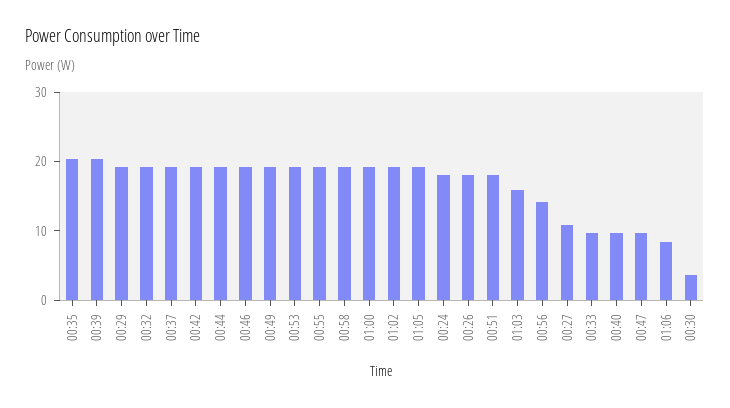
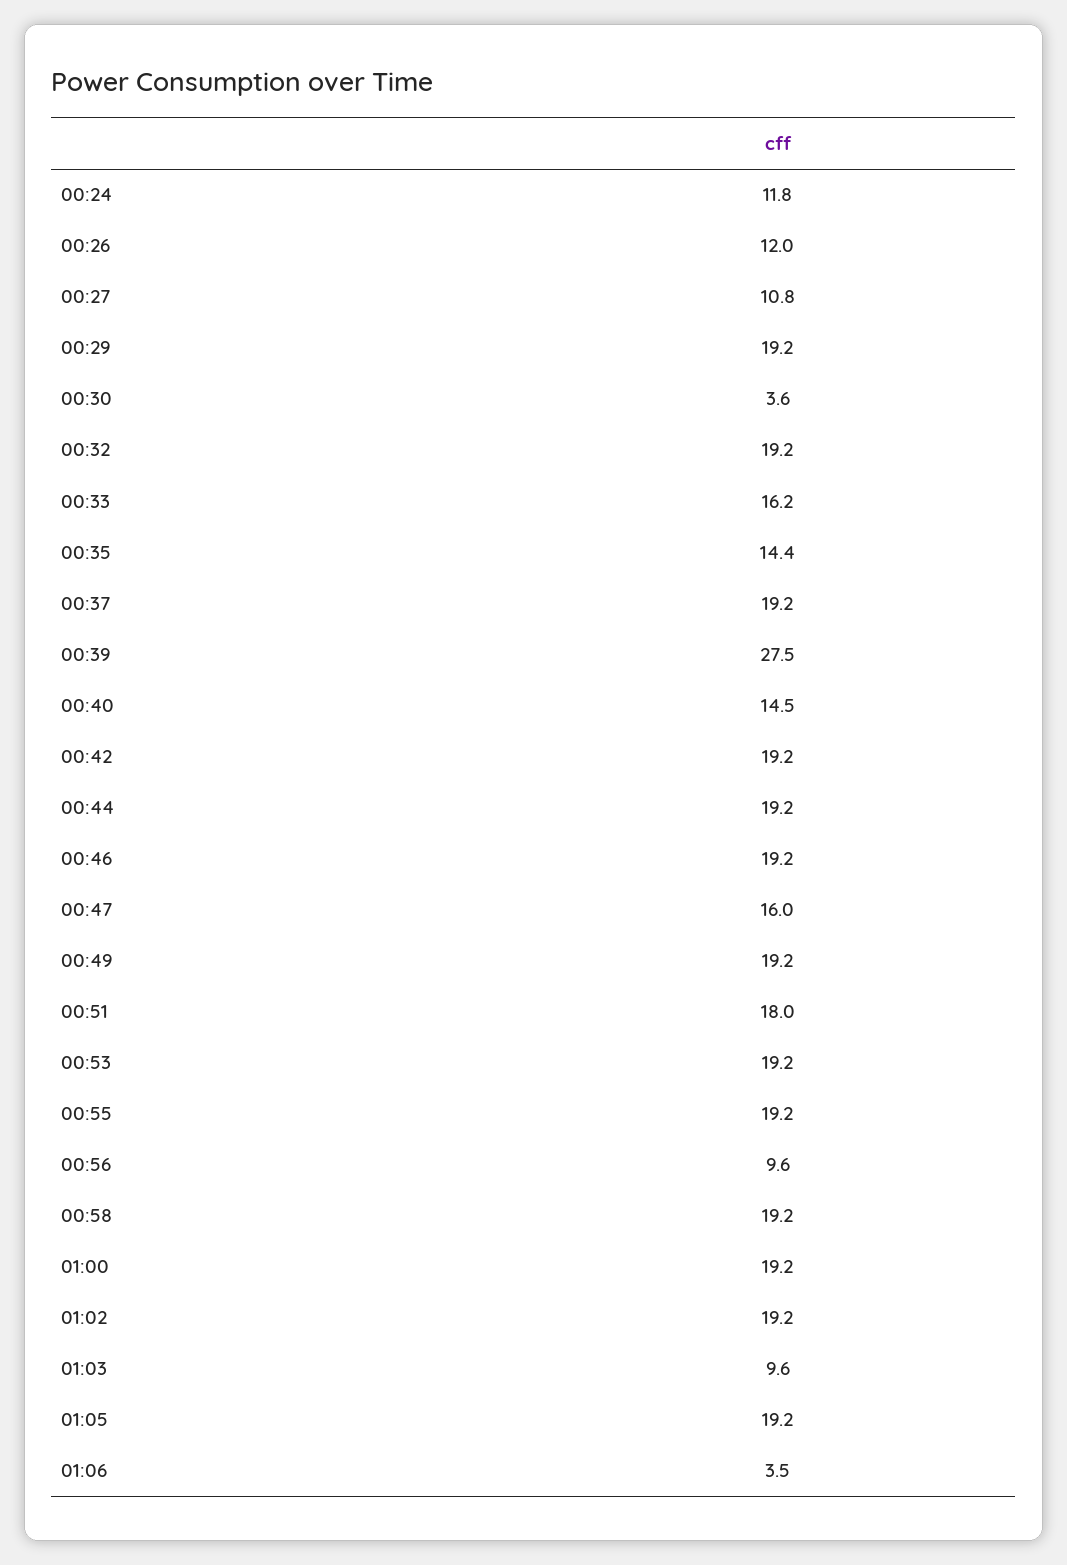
00:35: 20 -> 14.4
00:39: 20 -> 27.5
00:24: 18 -> 11.8
00:26: 18 -> 12
01:03: 16 -> 9.6
00:56: 14 -> 9.6
00:33: 10 -> 16.2
00:40: 10 -> 14.5
00:47: 10 -> 16
01:06: 8 -> 3.5

